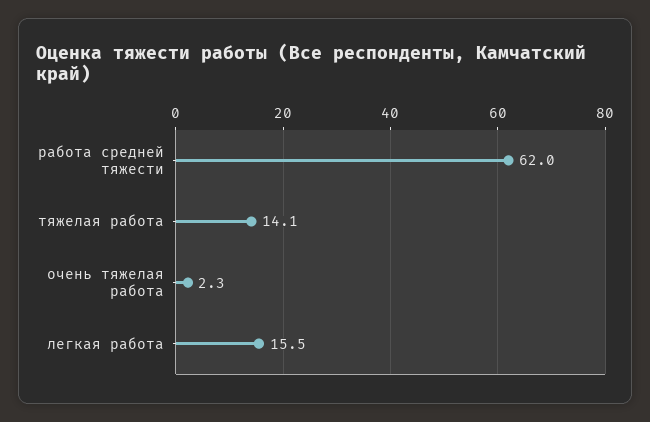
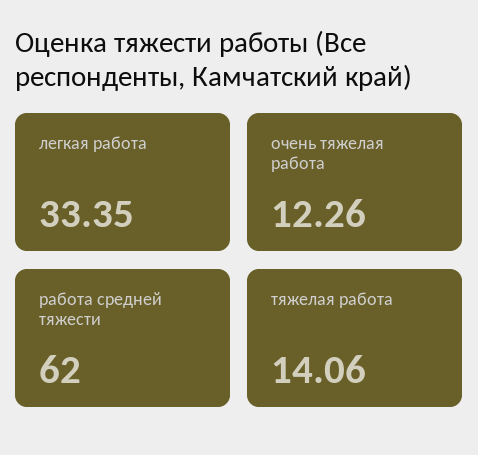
очень тяжелая работа: 2.3 -> 12.26
легкая работа: 15.5 -> 33.35

